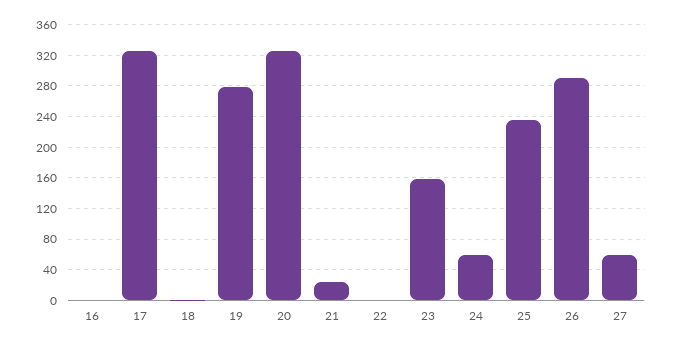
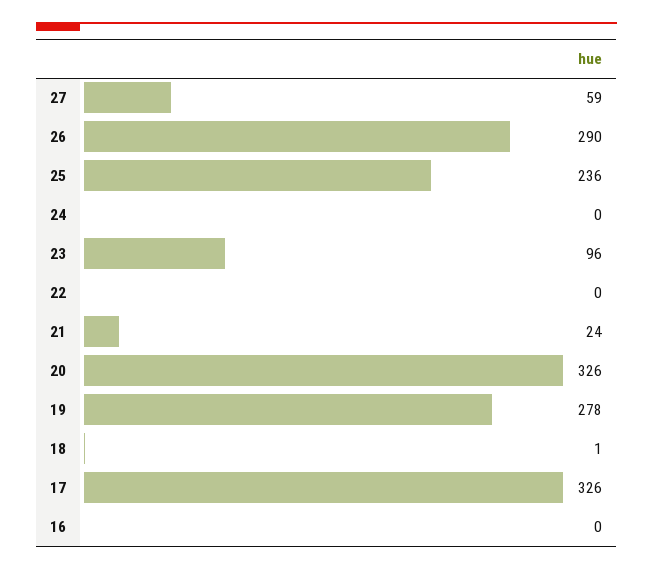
23: 160 -> 96
24: 60 -> 0

